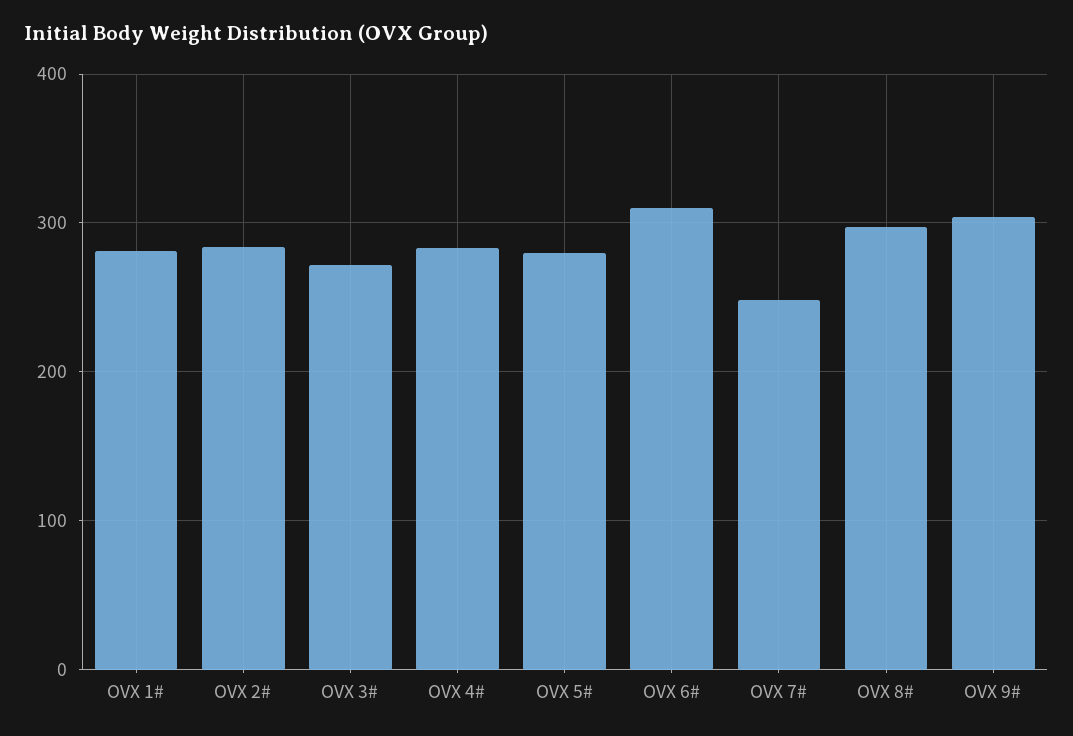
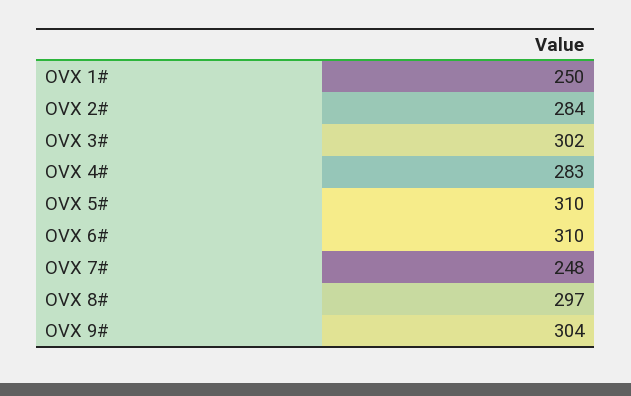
OVX 1#: 280 -> 250
OVX 3#: 270 -> 302
OVX 5#: 280 -> 310

